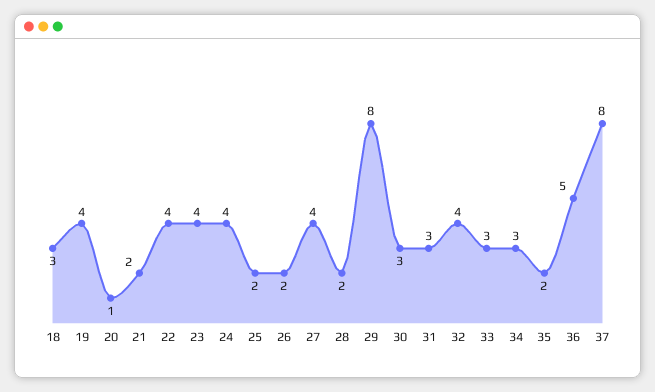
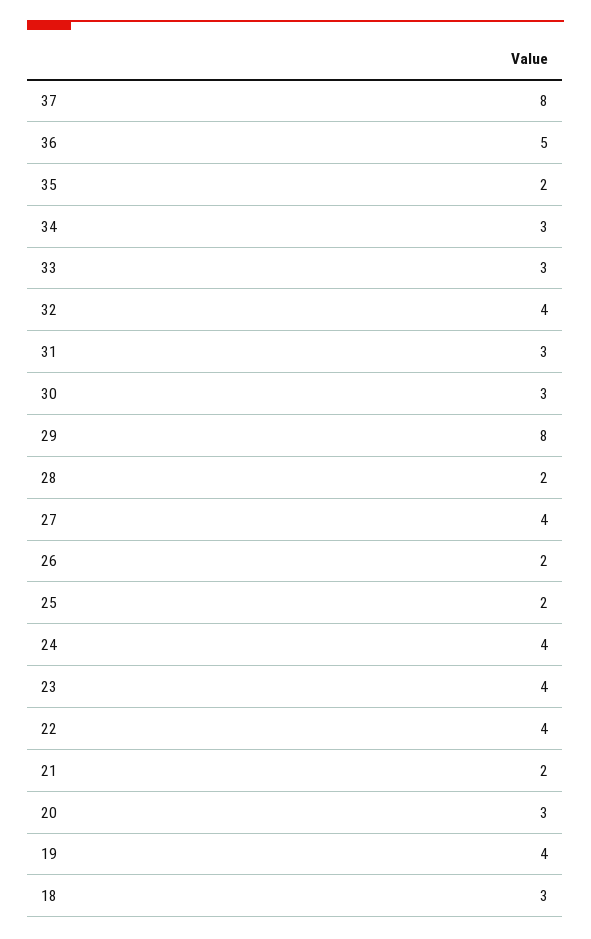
20: 1 -> 3

